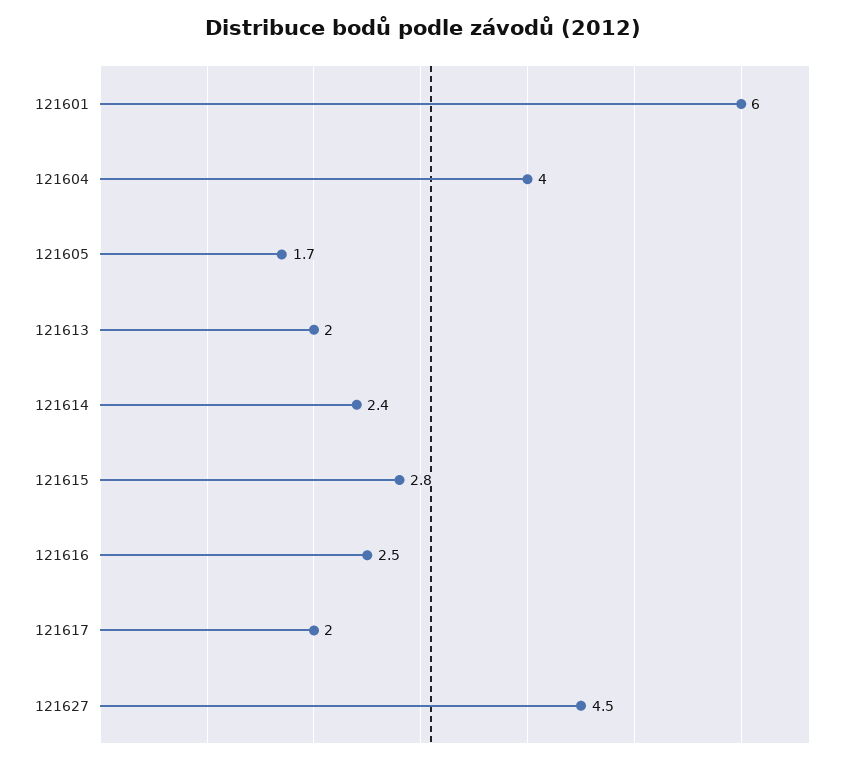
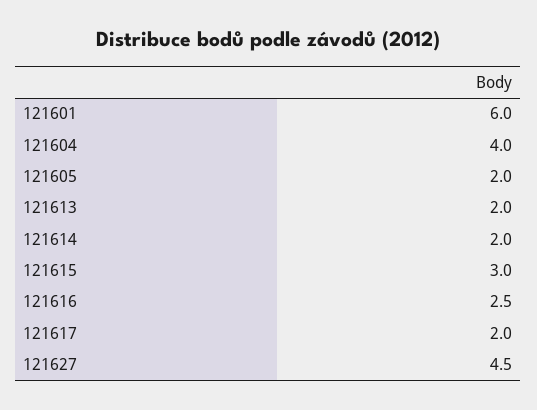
121605: 1.7 -> 2
121614: 2.4 -> 2
121615: 2.8 -> 3

